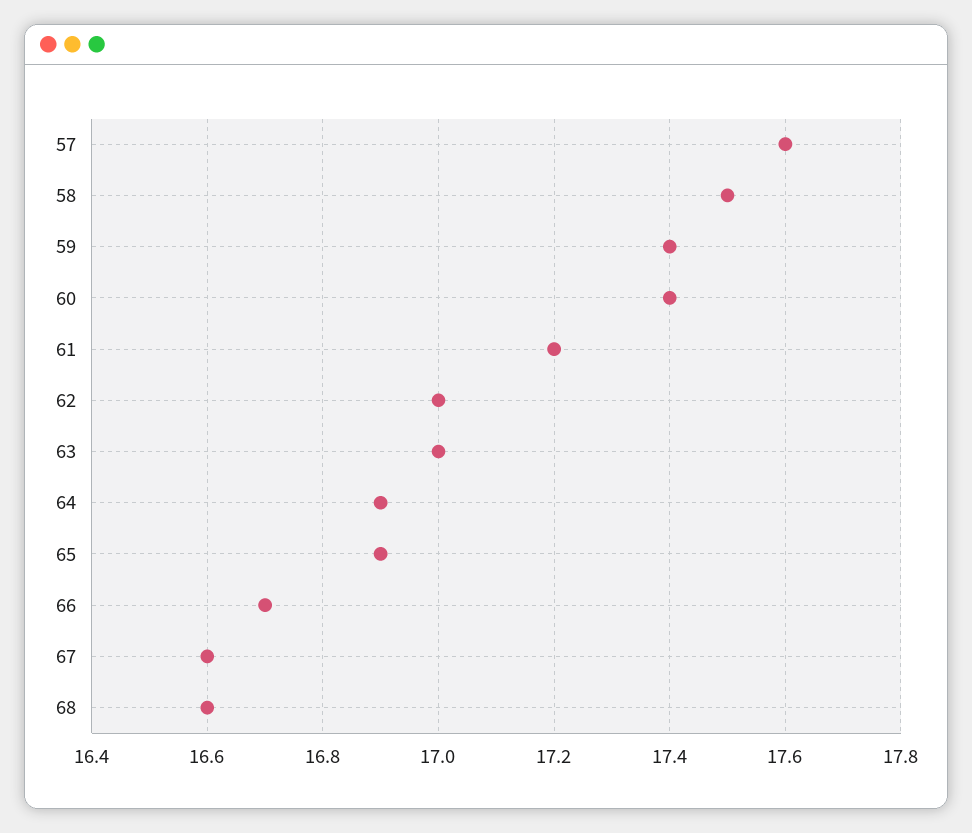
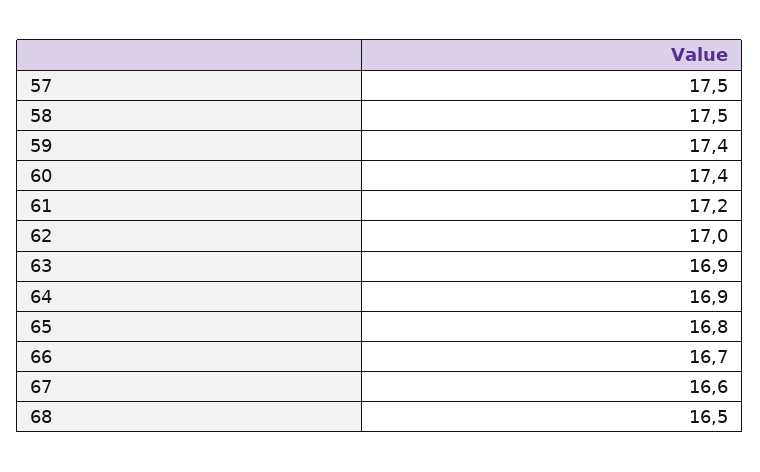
57: 17.6 -> 17.5
63: 17 -> 16.9
65: 16.9 -> 16.8
68: 16.6 -> 16.5

